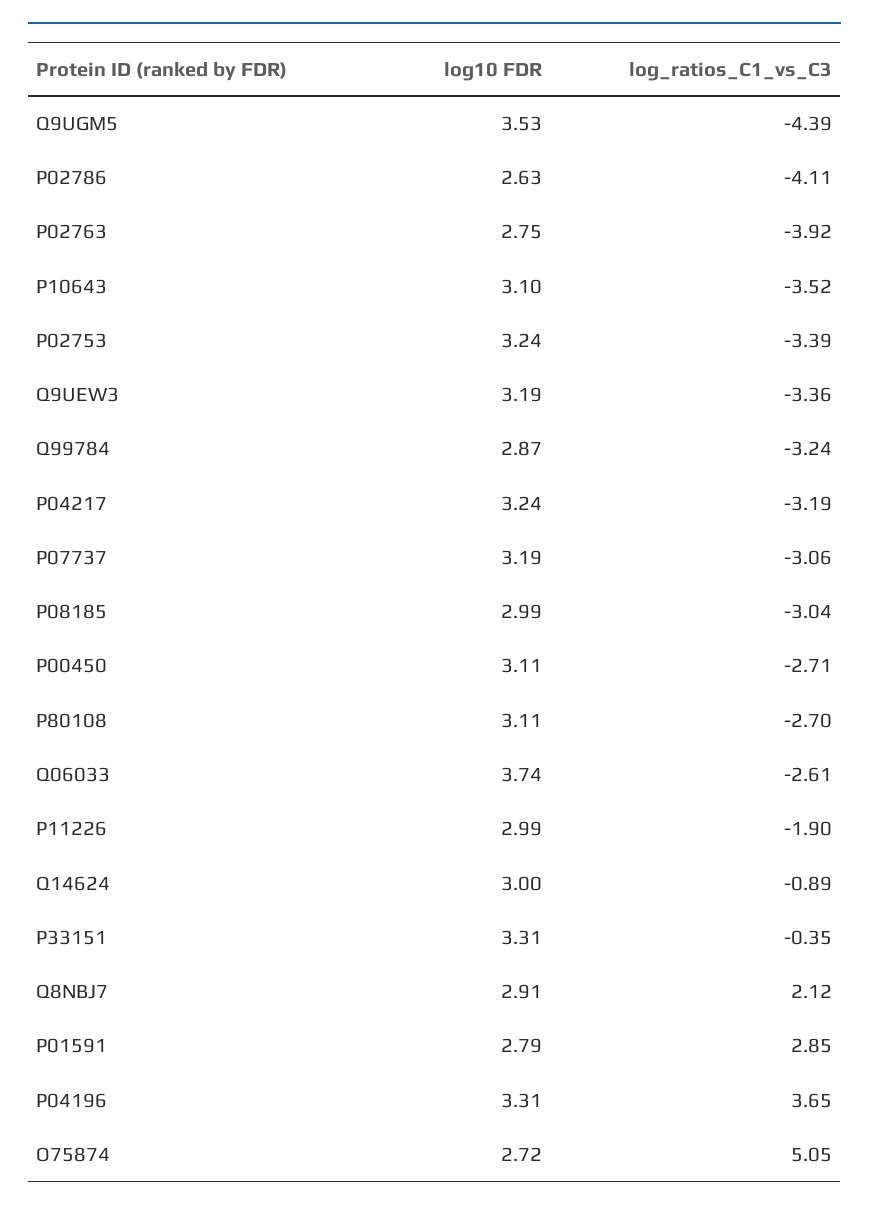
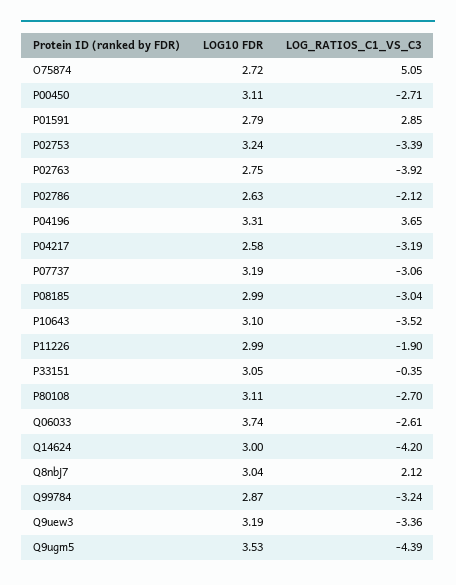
log_ratios_C1_vs_C3, P02786: -4.11 -> -2.12
log10 FDR, P04217: 3.24 -> 2.58
log_ratios_C1_vs_C3, Q14624: -0.89 -> -4.2
log10 FDR, P33151: 3.31 -> 3.05
log10 FDR, Q8NBJ7: 2.91 -> 3.04

